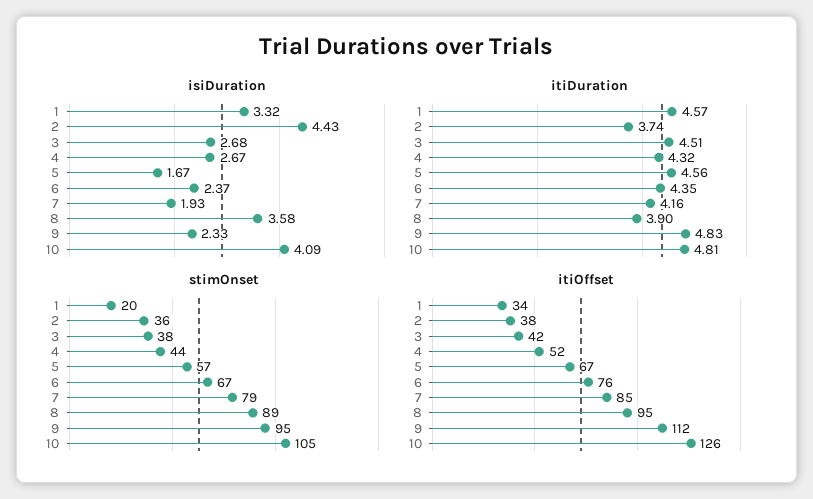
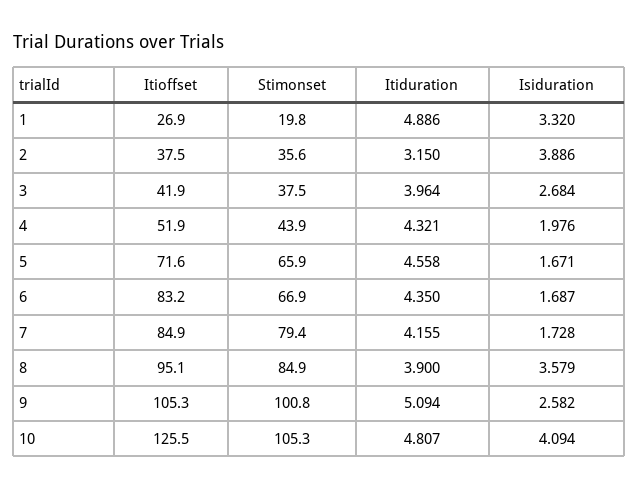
isiDuration, 2: 4.43 -> 3.886
isiDuration, 4: 2.67 -> 1.976
isiDuration, 6: 2.37 -> 1.687
isiDuration, 7: 1.93 -> 1.728
isiDuration, 9: 2.33 -> 2.582
itiDuration, 1: 4.57 -> 4.886
itiDuration, 2: 3.74 -> 3.15
itiDuration, 3: 4.51 -> 3.964
itiDuration, 9: 4.83 -> 5.094
stimOnset, 5: 57 -> 65.9
stimOnset, 8: 89 -> 84.9
stimOnset, 9: 95 -> 100.8
itiOffset, 1: 34 -> 26.9
itiOffset, 5: 67 -> 71.6
itiOffset, 6: 76 -> 83.2
itiOffset, 9: 112 -> 105.3

